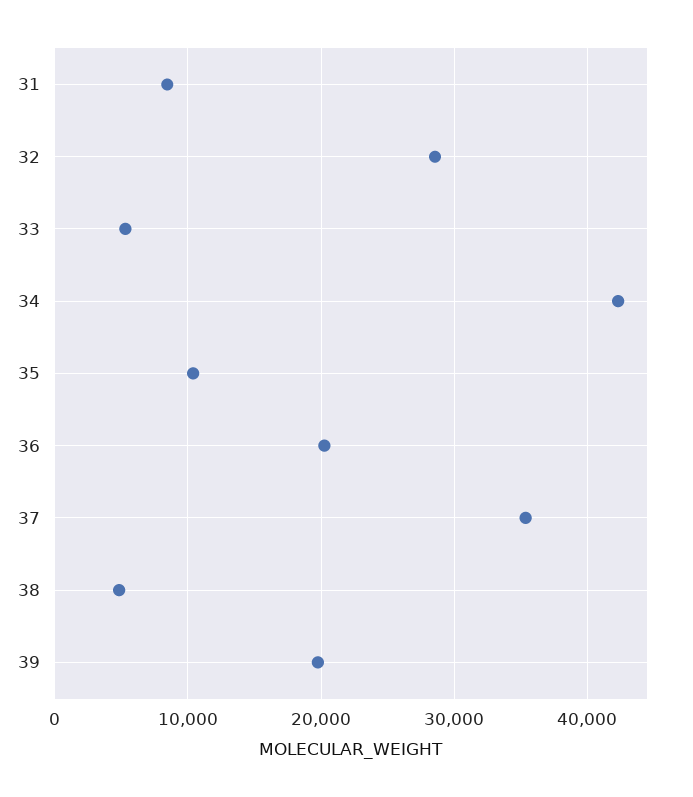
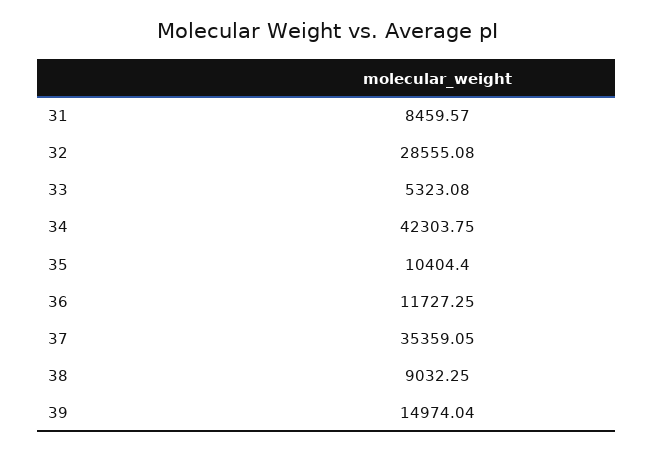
36: 20000 -> 11727.25
38: 5000 -> 9032.25
39: 20000 -> 14974.04

